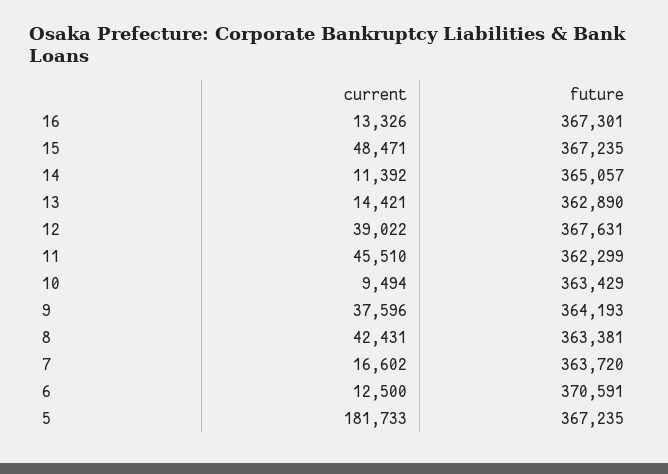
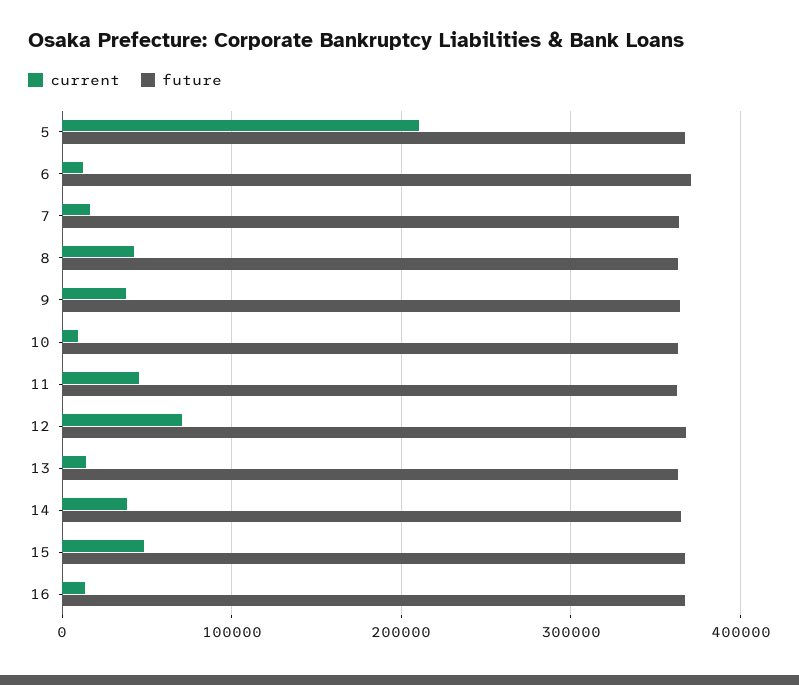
current, 14: 11392 -> 40000
current, 12: 39022 -> 70000
current, 5: 181733 -> 210000

